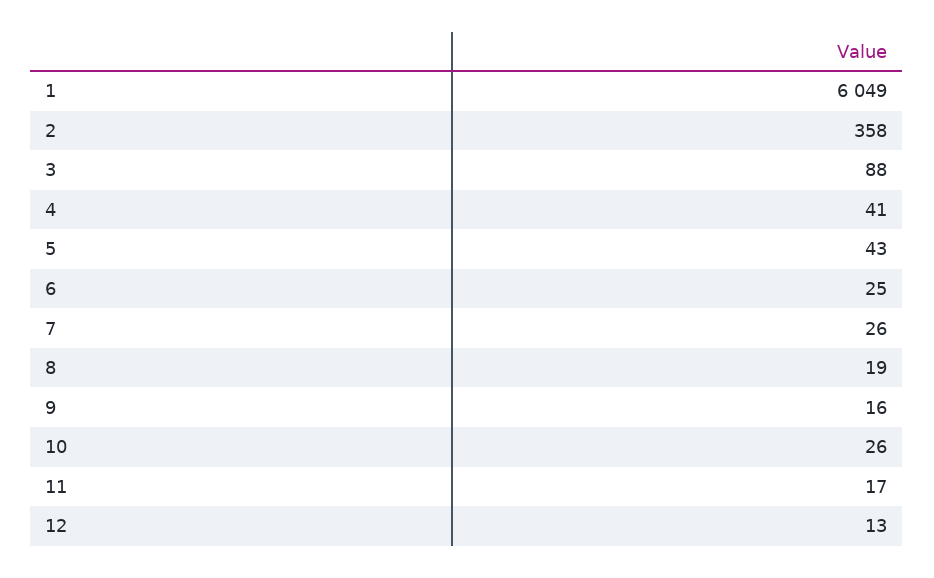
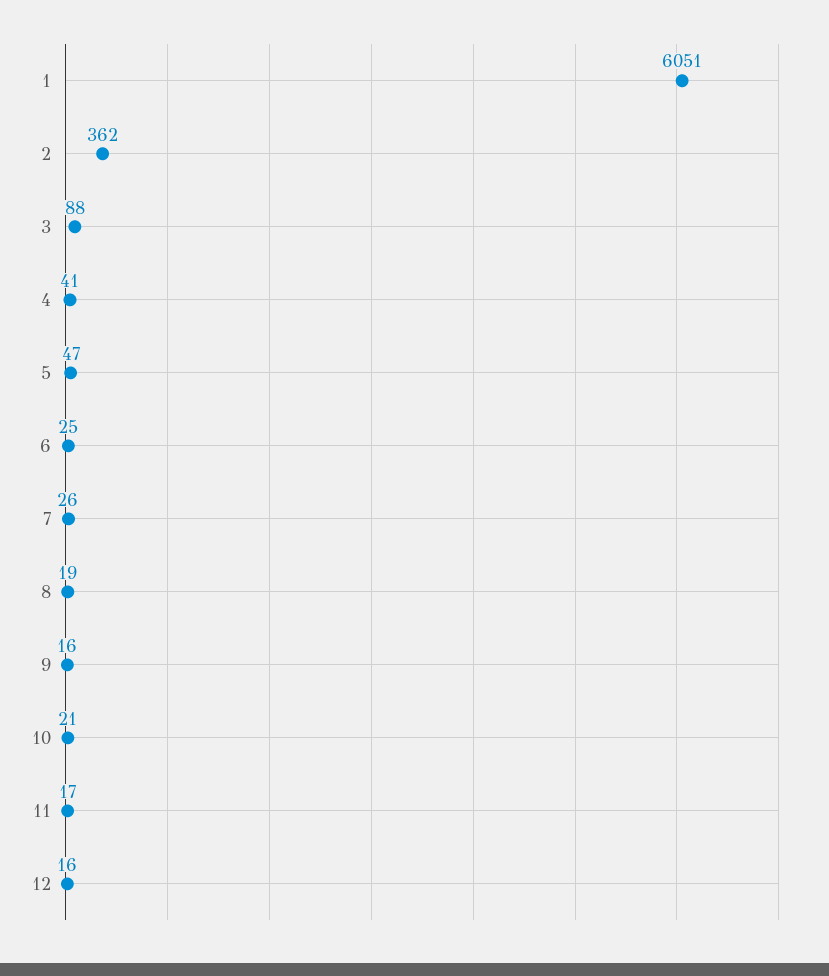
1: 6049 -> 6051
2: 358 -> 362
5: 43 -> 47
10: 26 -> 21
12: 13 -> 16

